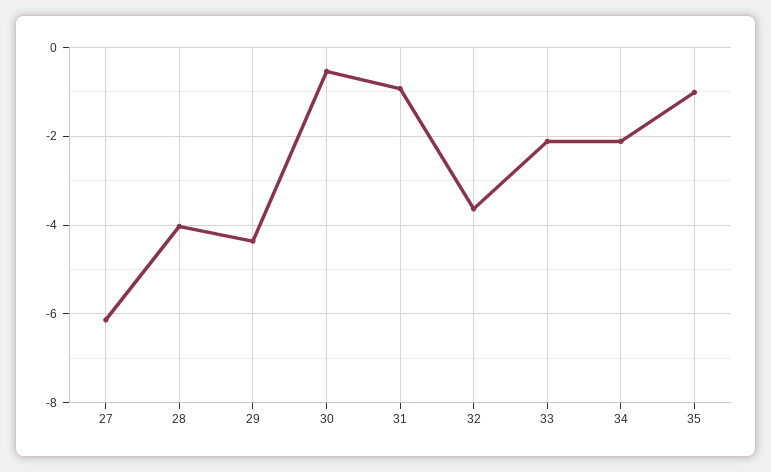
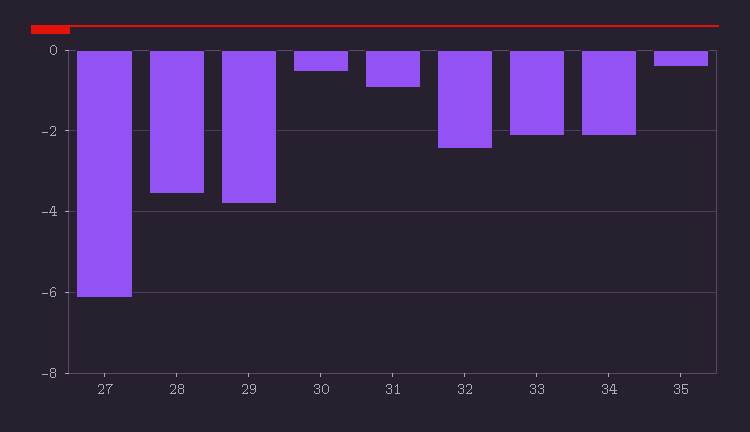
28: -4 -> -3.6
29: -4.4 -> -3.8
32: -3.6 -> -2.4
35: -1 -> -0.4

